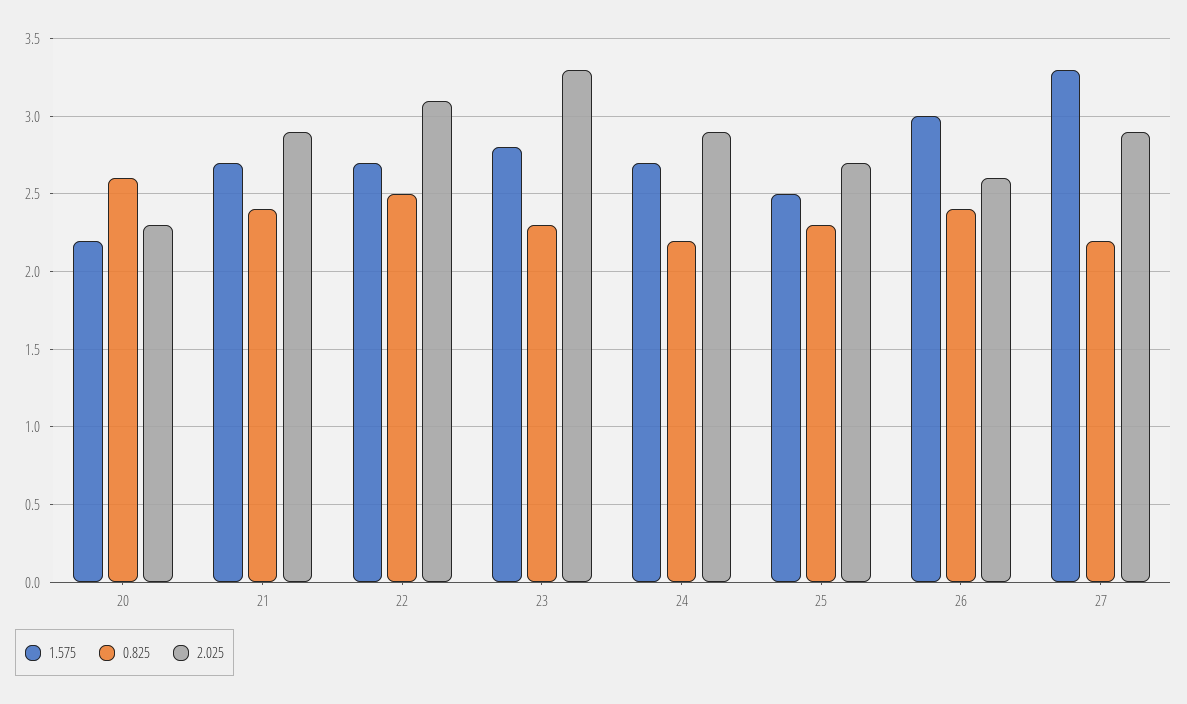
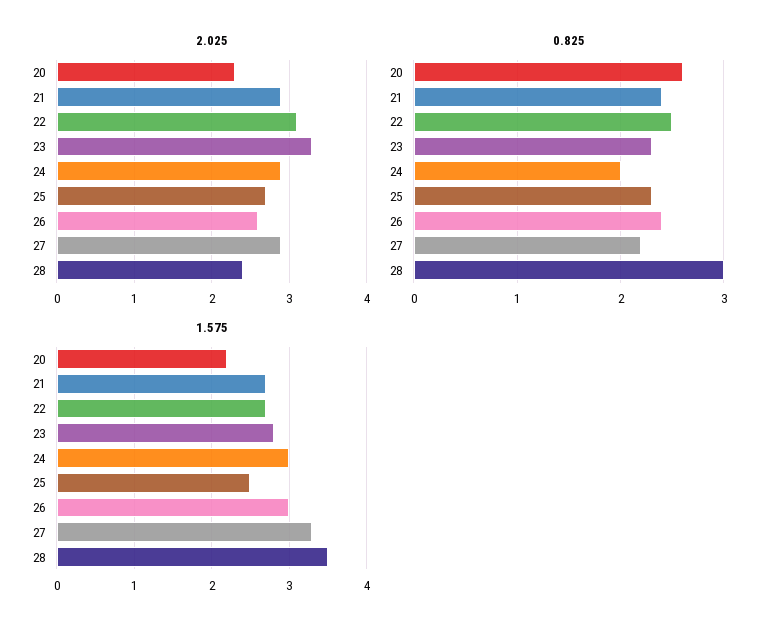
1.575, 24: 2.7 -> 3
0.825, 24: 2.2 -> 2
2.025, 28: none -> 2.4
0.825, 28: none -> 3
1.575, 28: none -> 3.5

